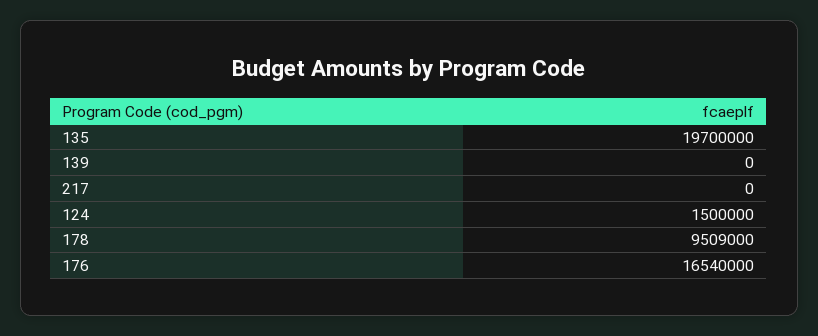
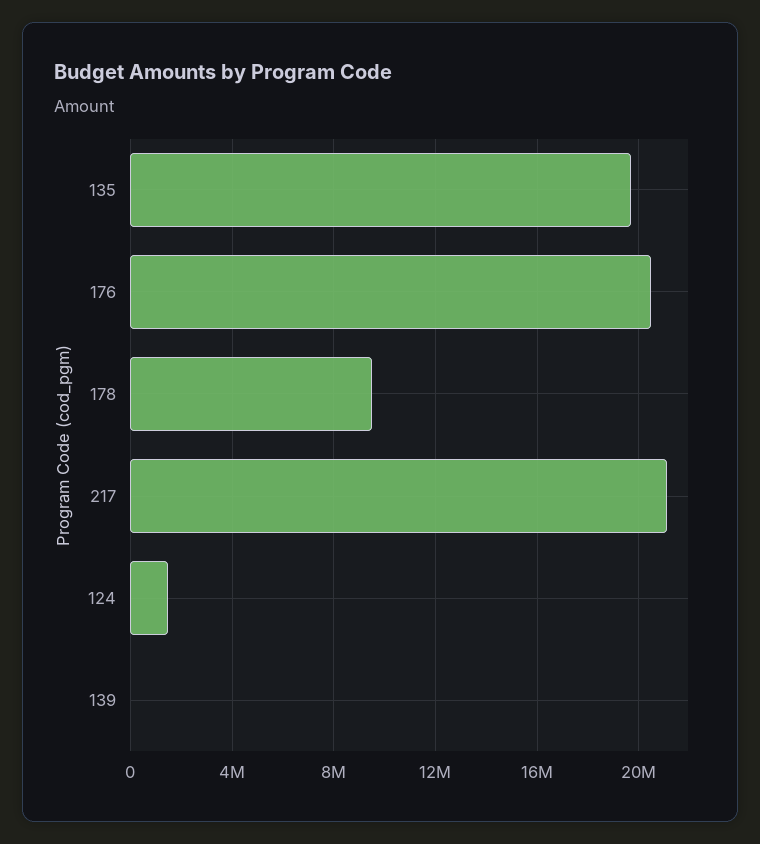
217: 0 -> 21000000
176: 16540000 -> 20500000

